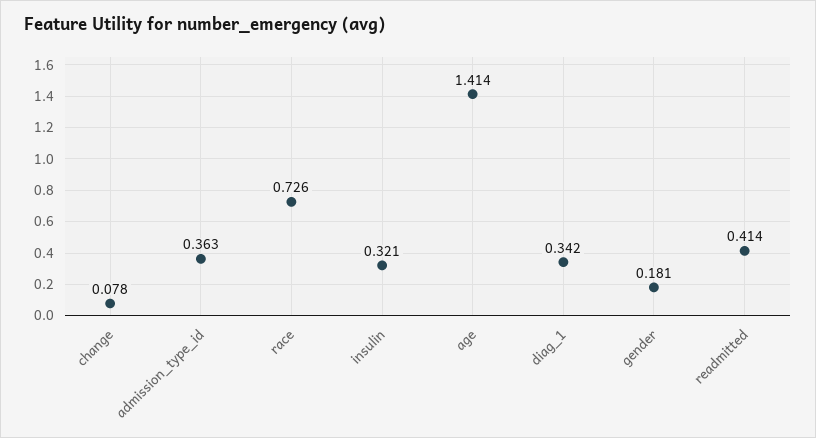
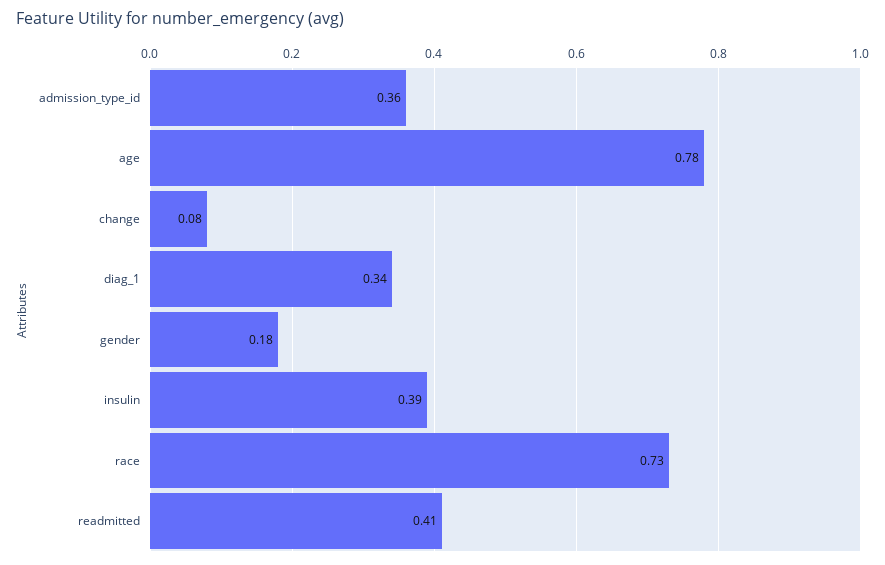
insulin: 0.321 -> 0.39
age: 1.414 -> 0.78

